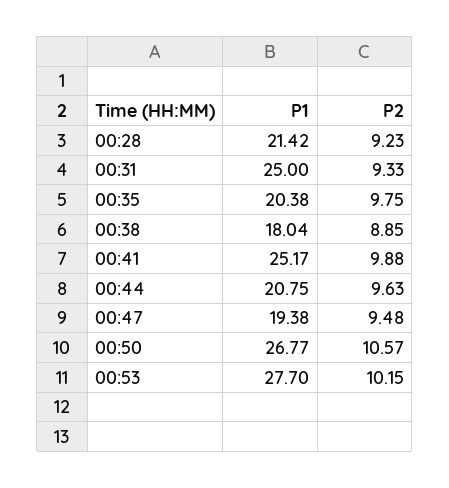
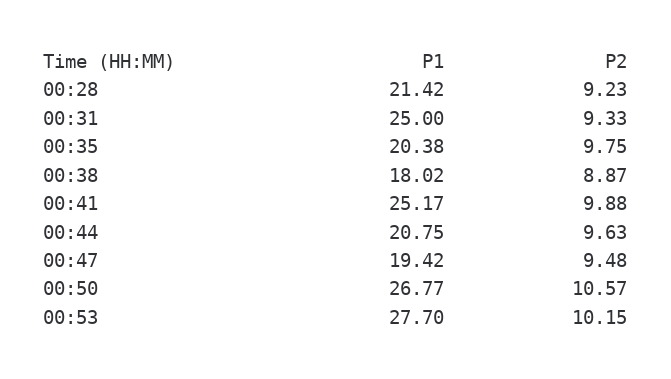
P1, 00:38: 18.04 -> 18.02
P2, 00:38: 8.85 -> 8.87
P1, 00:47: 19.38 -> 19.42

